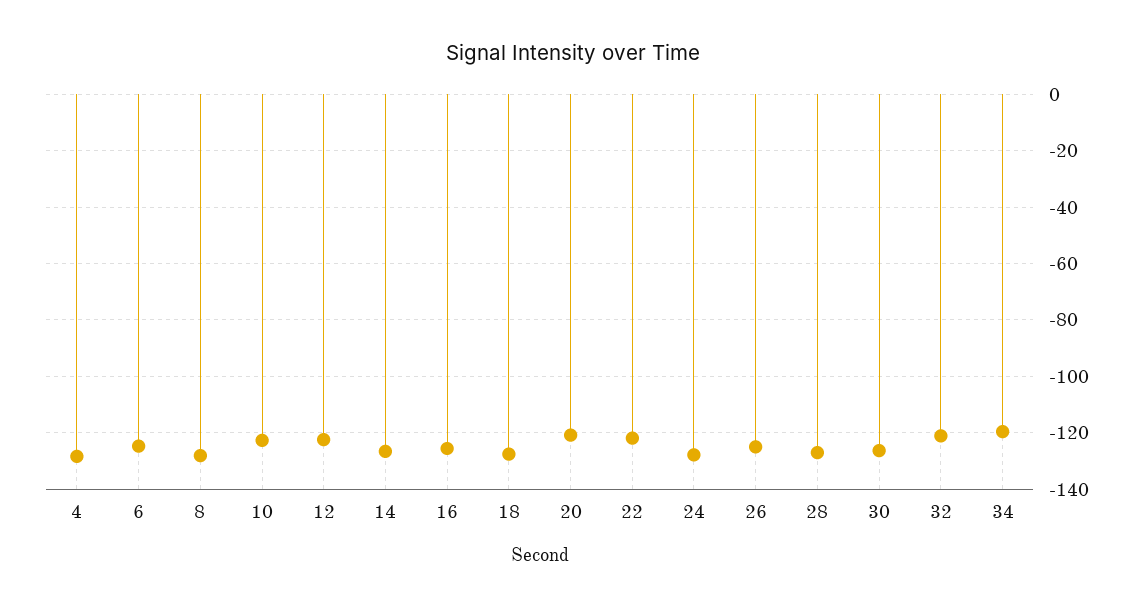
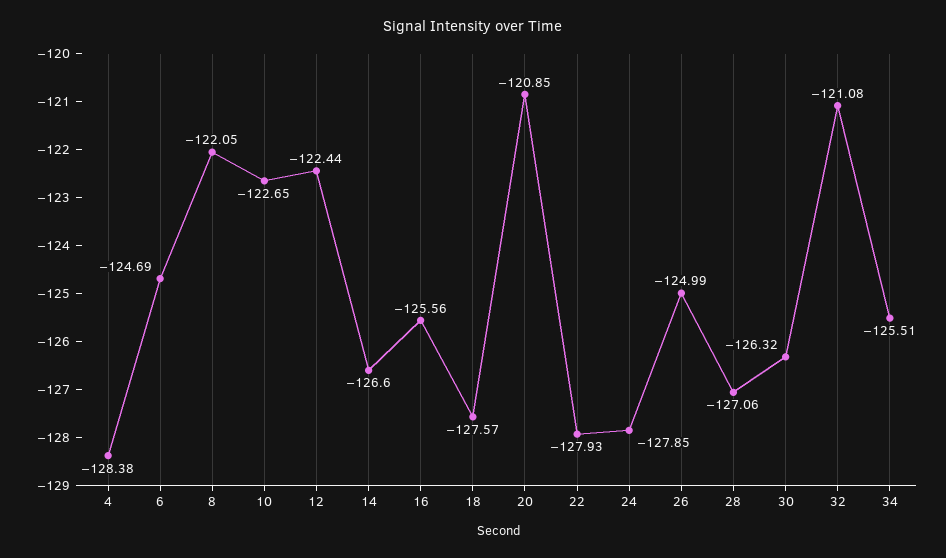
8: -127.5 -> -122.05
22: -122.5 -> -127.93
34: -120 -> -125.51

